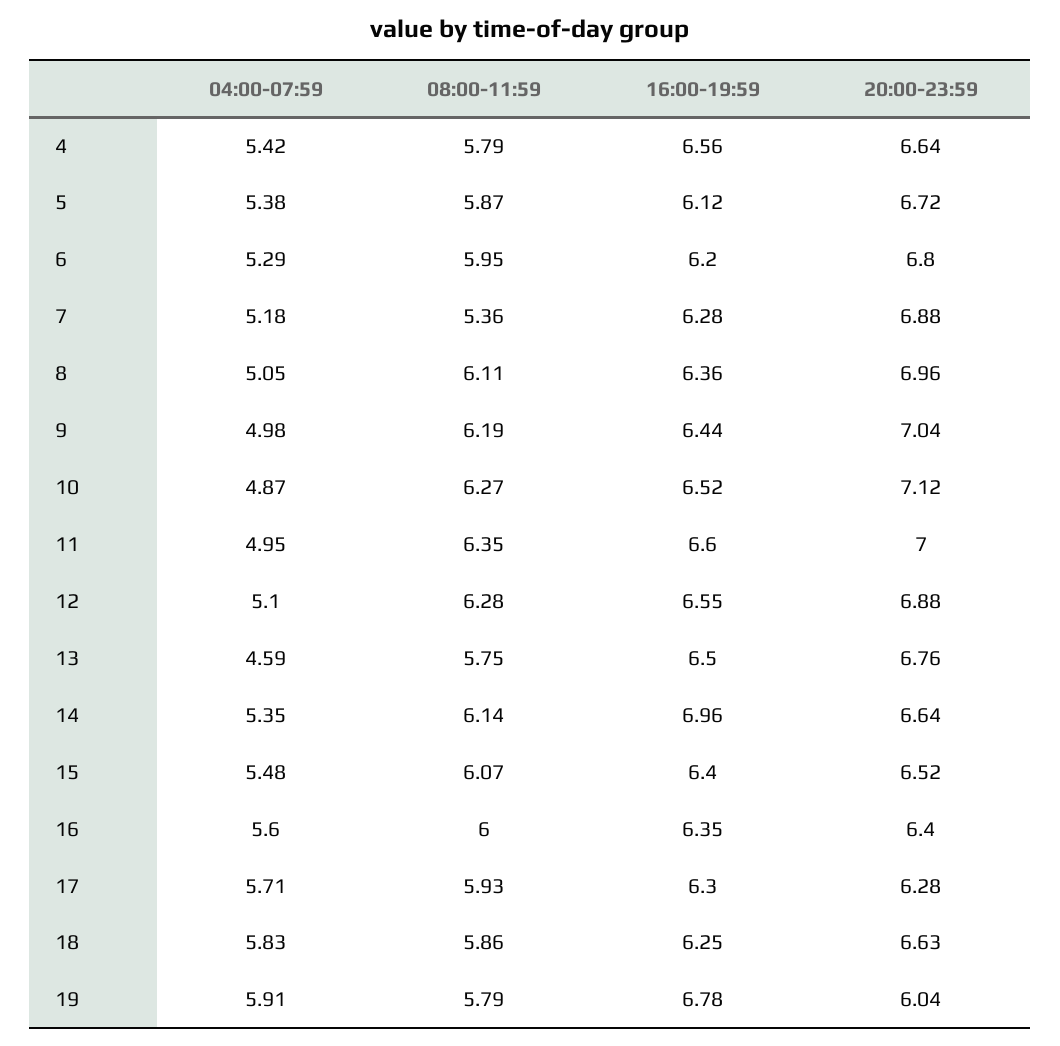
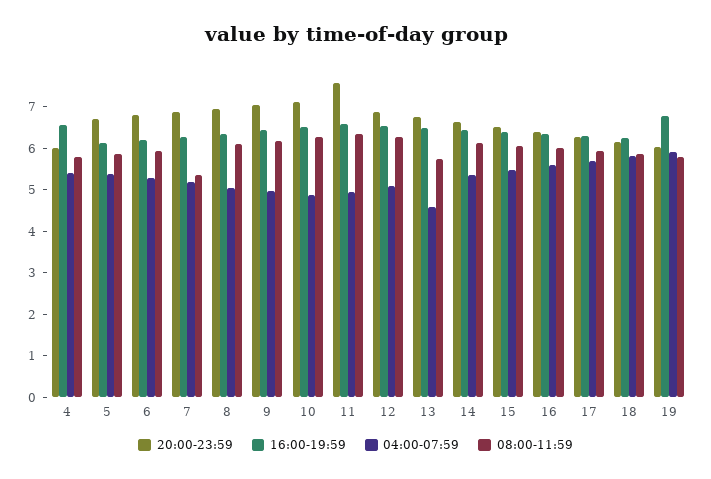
20:00-23:59, 4: 6.64 -> 6
20:00-23:59, 11: 7 -> 7.6
16:00-19:59, 14: 6.96 -> 6.4
20:00-23:59, 18: 6.63 -> 6.2

